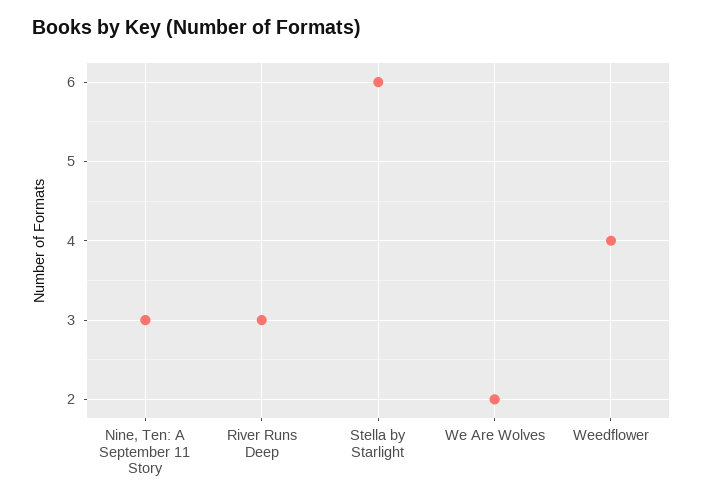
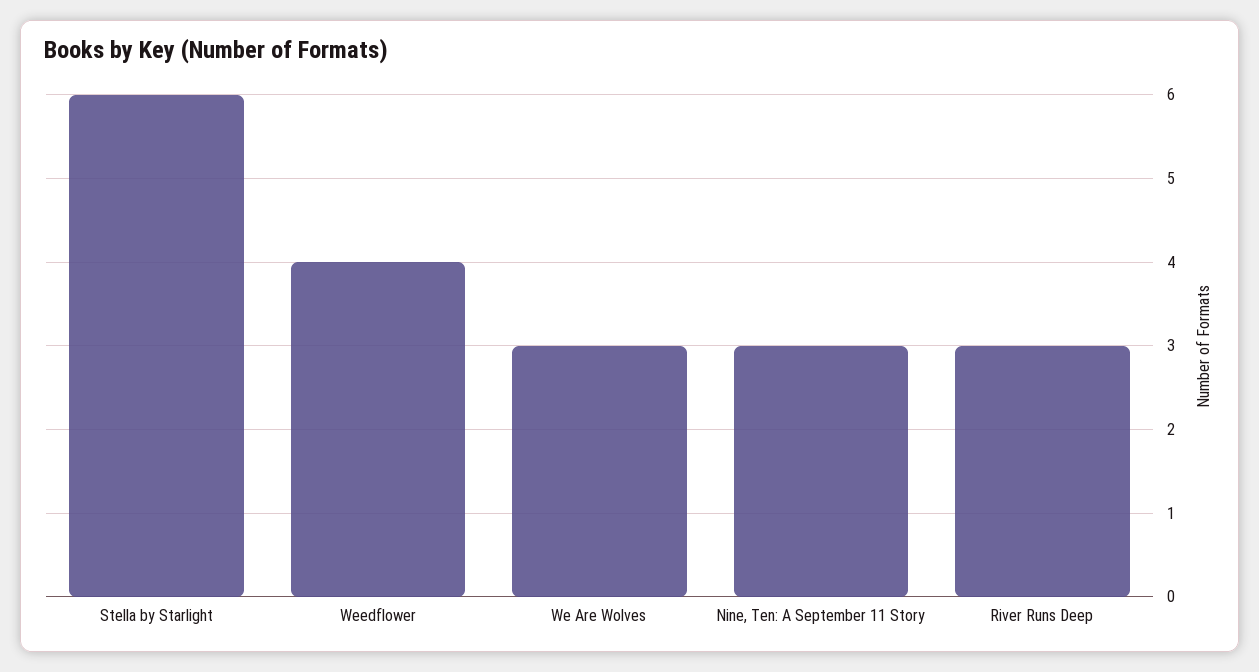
We Are Wolves: 2 -> 3

